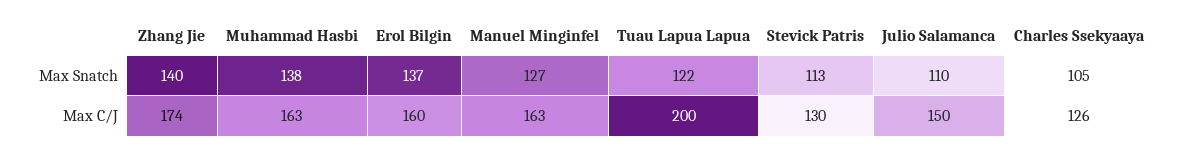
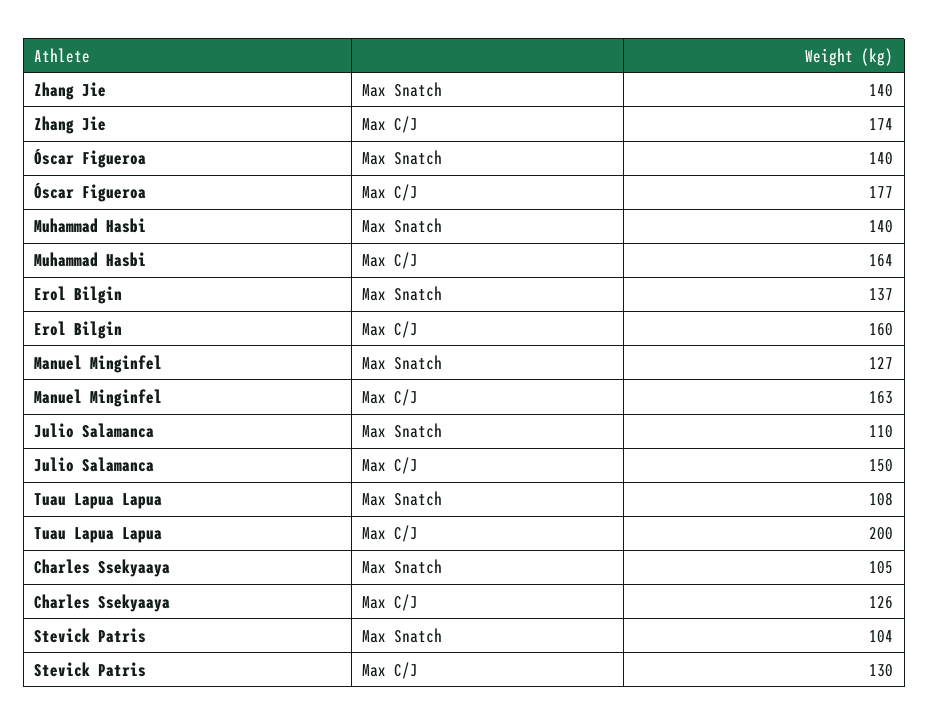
Muhammad Hasbi, Max Snatch: 138 -> 140
Tuau Lapua Lapua, Max Snatch: 122 -> 108
Stevick Patris, Max Snatch: 113 -> 104
Muhammad Hasbi, Max C/J: 163 -> 164
Óscar Figueroa, Max Snatch: none -> 140
Óscar Figueroa, Max C/J: none -> 177

